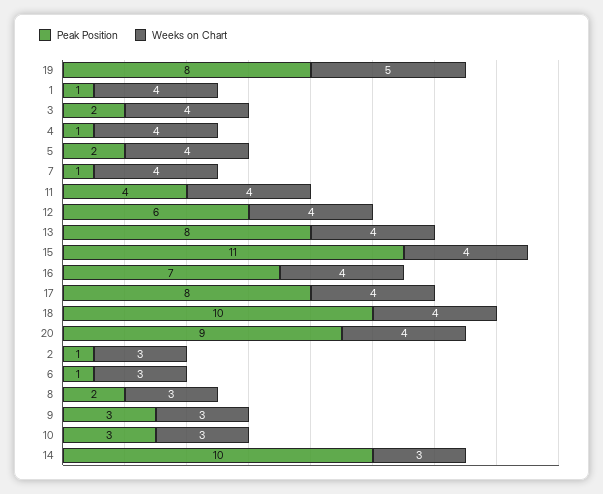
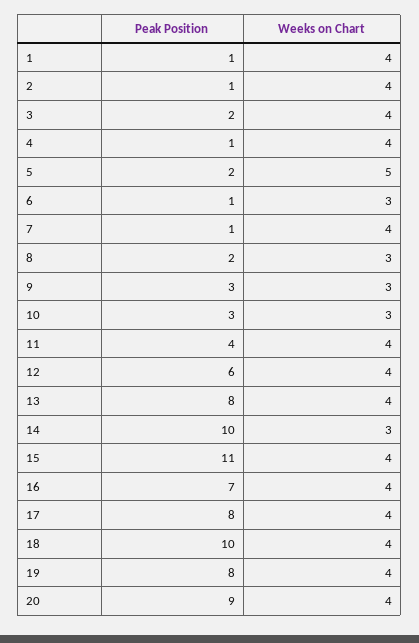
Weeks on Chart, 19: 5 -> 4
Weeks on Chart, 5: 4 -> 5
Weeks on Chart, 2: 3 -> 4

